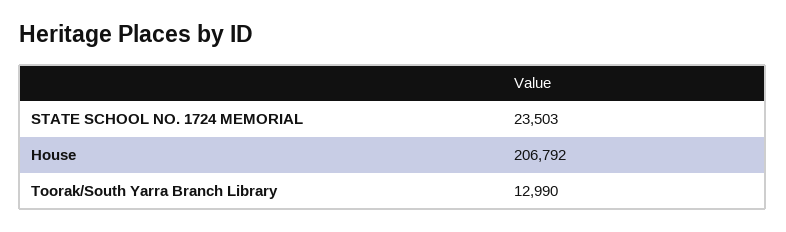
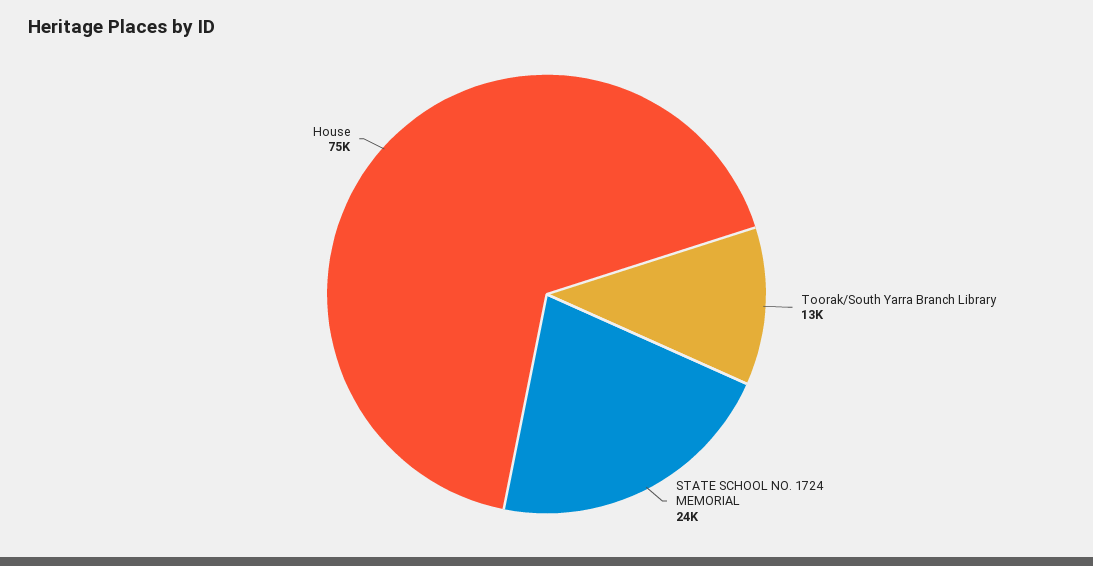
House: 206792 -> 75000

